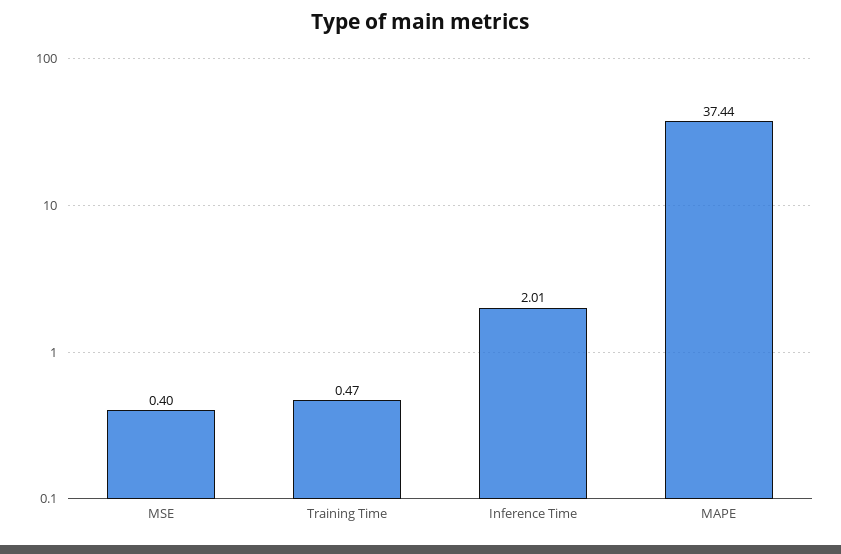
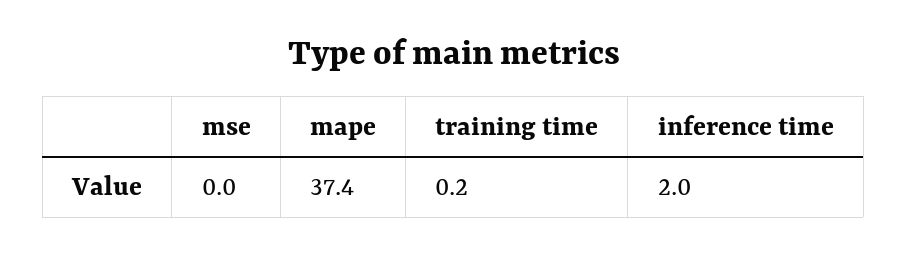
MSE: 0.4 -> 0
Training Time: 0.47 -> 0.2

